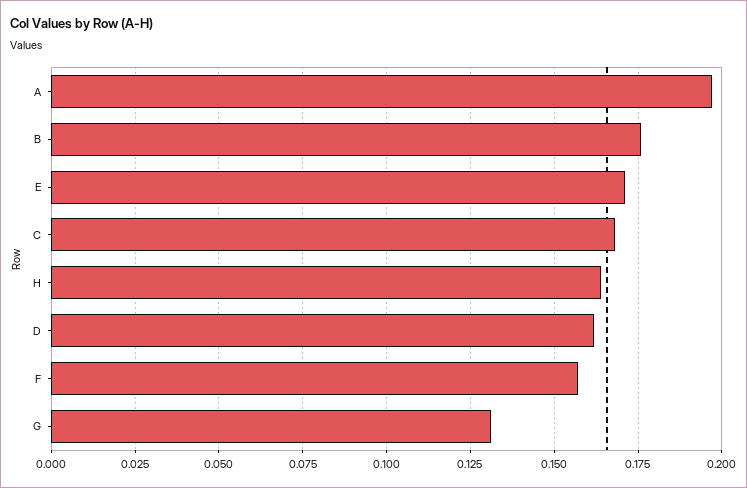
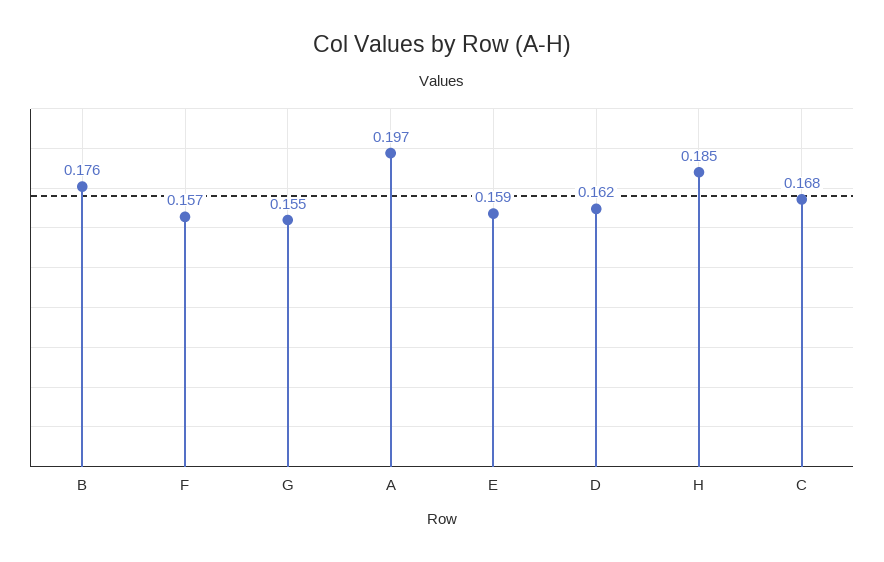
E: 0.17 -> 0.159
H: 0.165 -> 0.185
G: 0.13 -> 0.155

